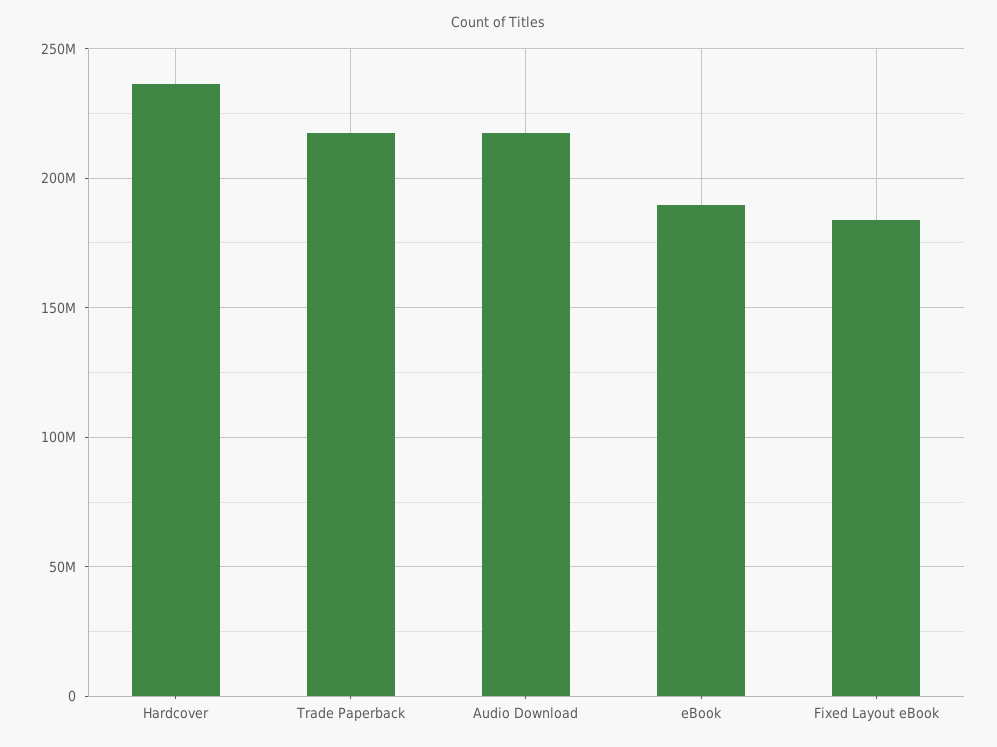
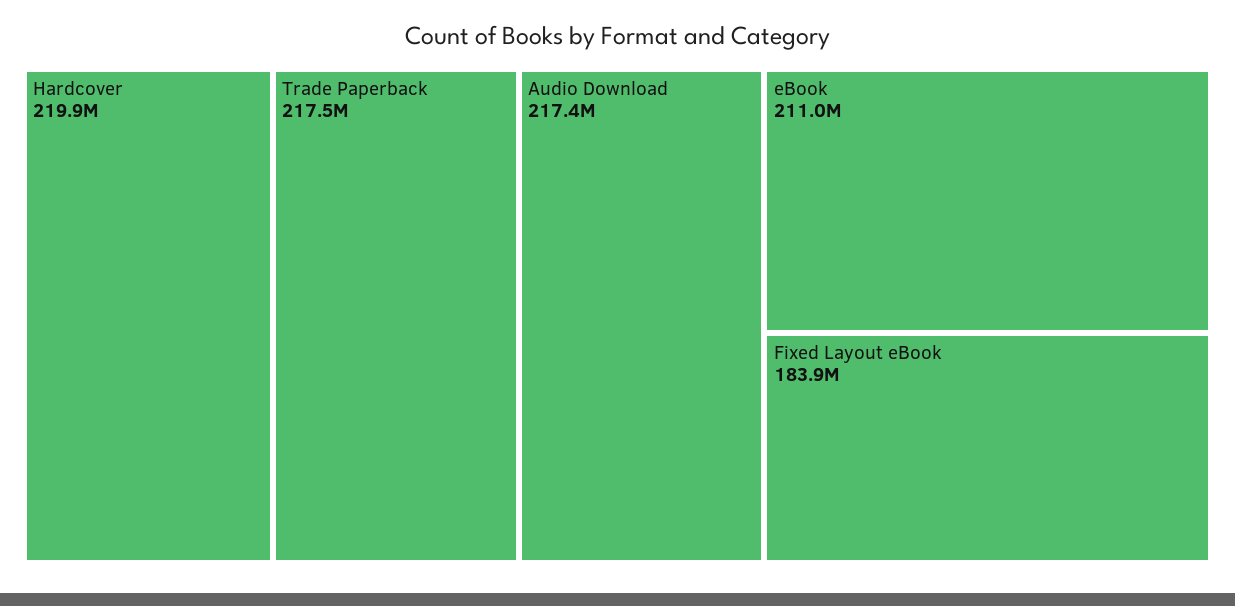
Hardcover: 235000000 -> 219900000
eBook: 190000000 -> 211000000

